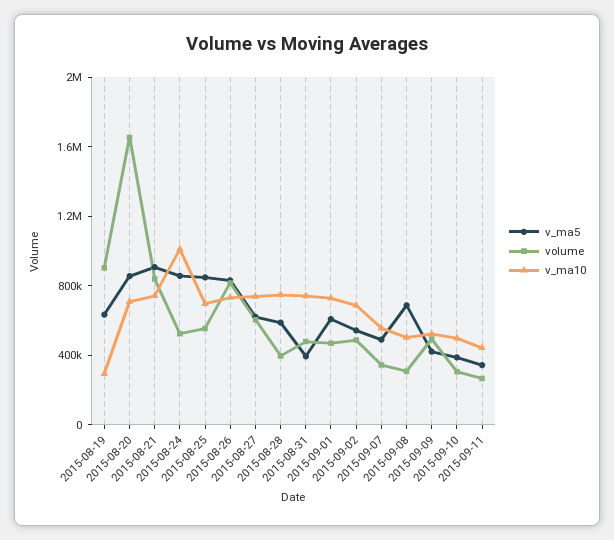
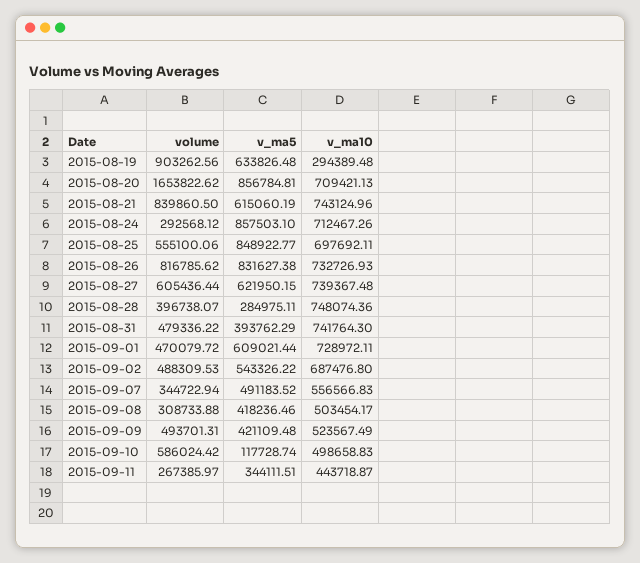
v_ma5, 2015-08-21: 900000 -> 615060.19
volume, 2015-08-24: 500000 -> 292568.12
v_ma10, 2015-08-24: 1000000 -> 712467.26
v_ma5, 2015-08-28: 600000 -> 284975.11
v_ma5, 2015-09-08: 700000 -> 418236.46
v_ma5, 2015-09-10: 400000 -> 117728.74
volume, 2015-09-10: 300000 -> 586024.42

